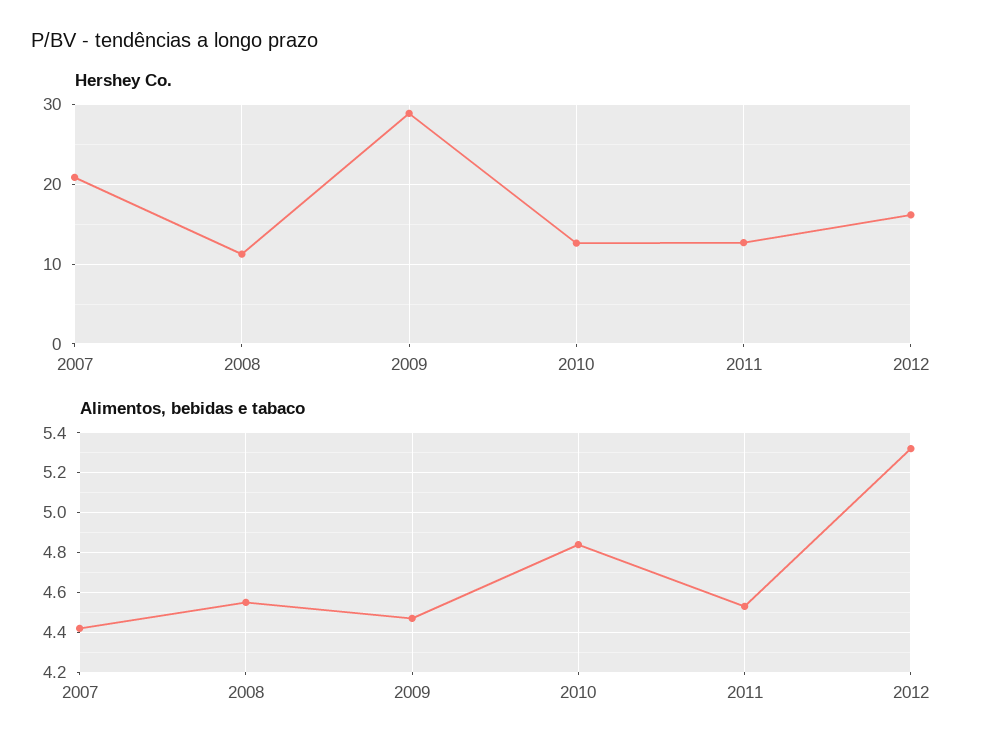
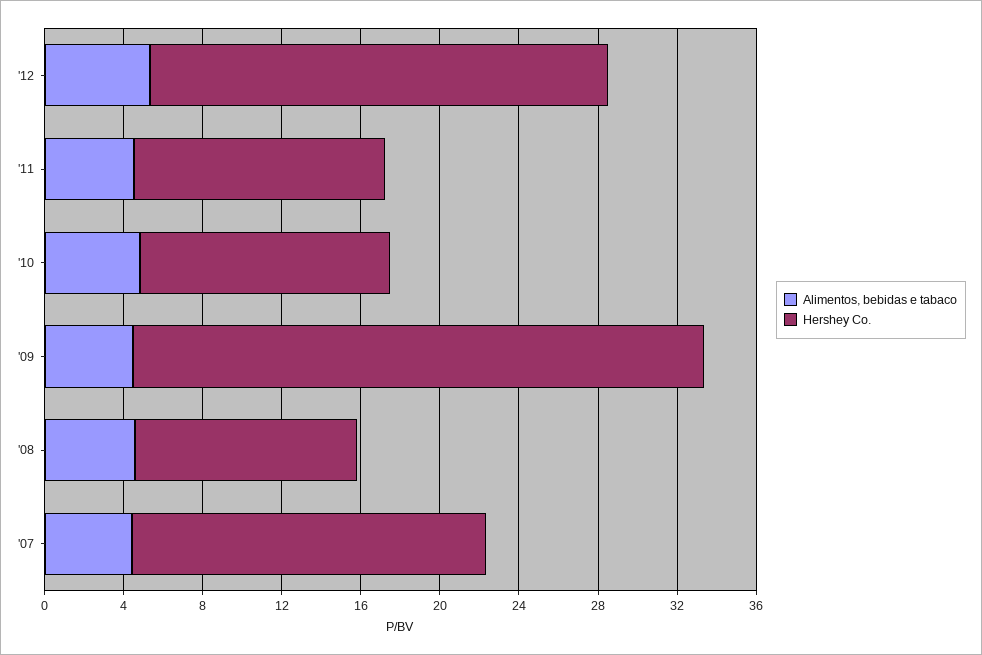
Hershey Co., 2007: 21 -> 18
Hershey Co., 2012: 16 -> 23

